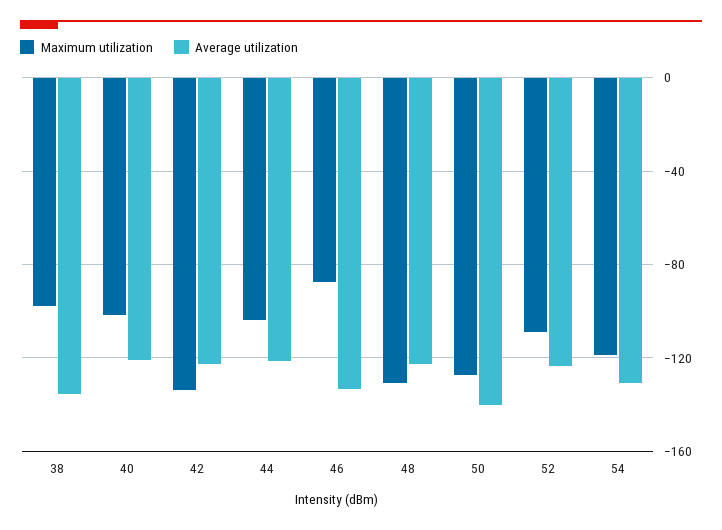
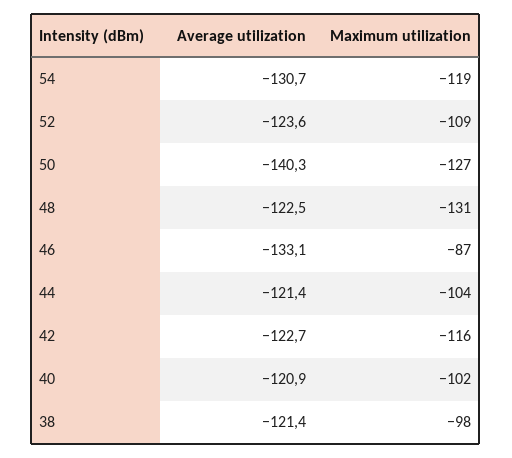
Average utilization, 38: -135 -> -121.4
Maximum utilization, 42: -135 -> -116

